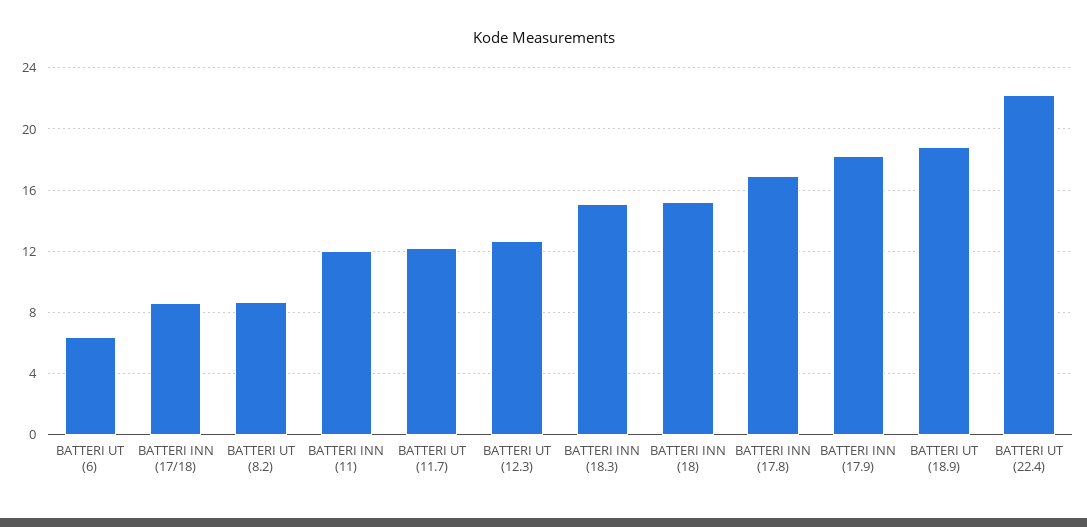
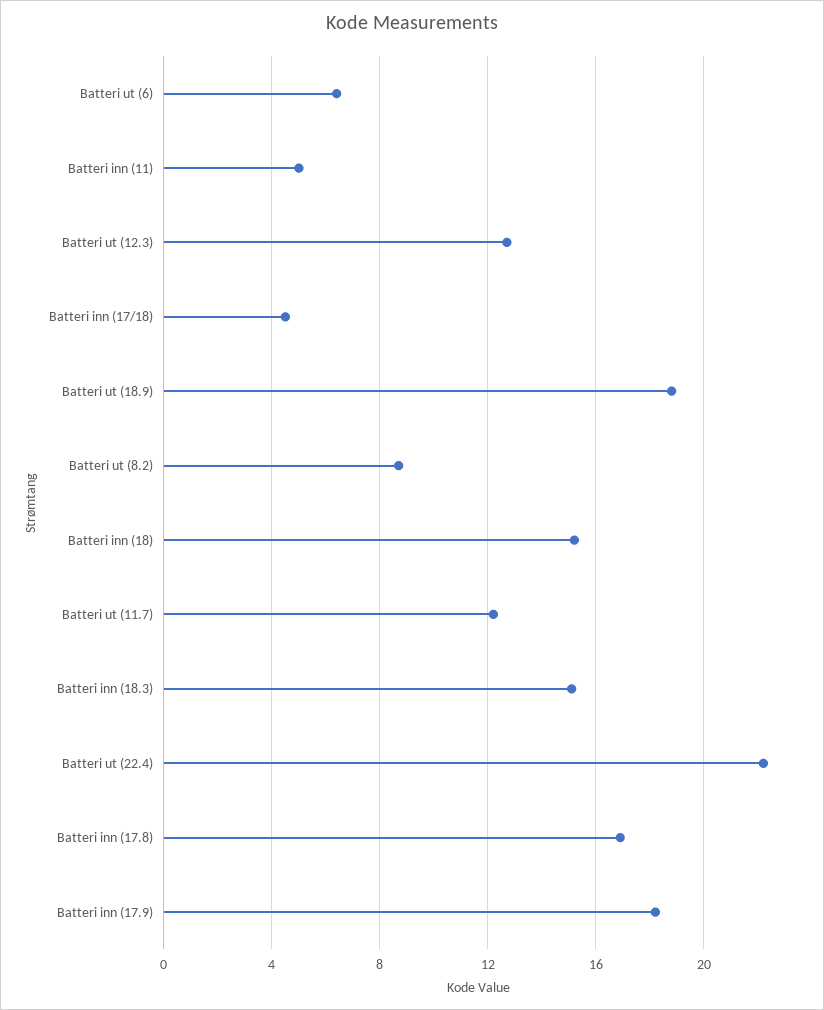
BATTERI INN (17/18): 8.5 -> 4.5
BATTERI INN (11): 12 -> 5

